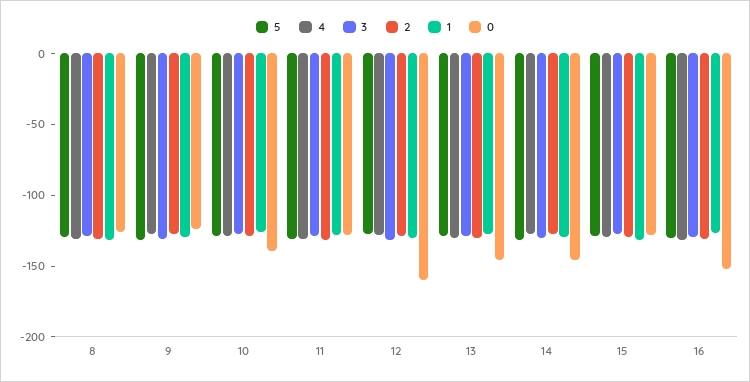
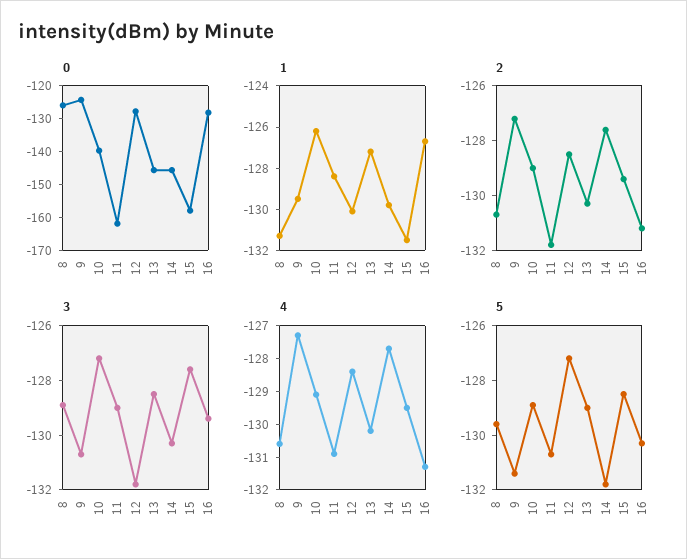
0, 11: -130 -> -162.5
0, 12: -160 -> -127.5
0, 15: -130 -> -157.5
0, 16: -150 -> -127.5

